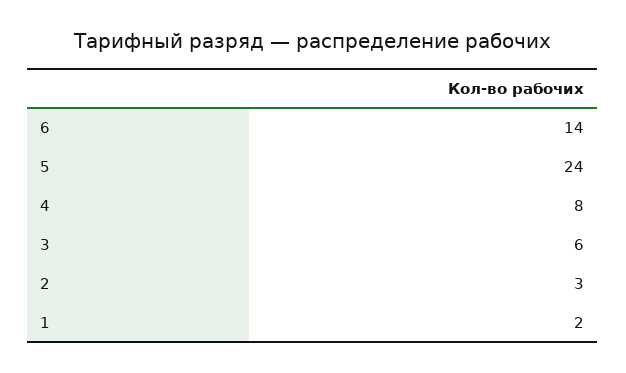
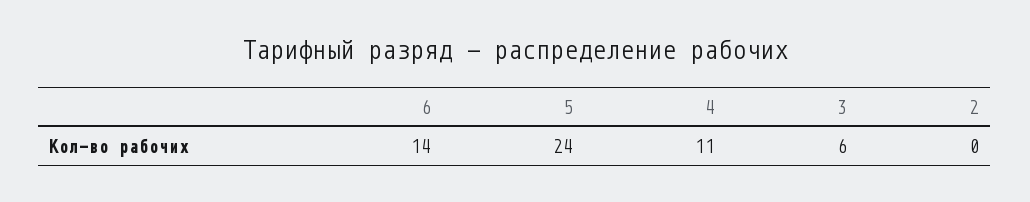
4: 8 -> 11
2: 3 -> 0
1: 2 -> none

